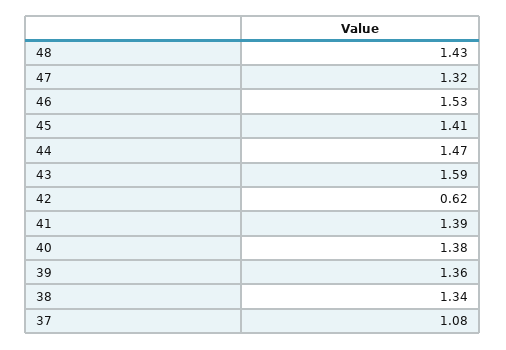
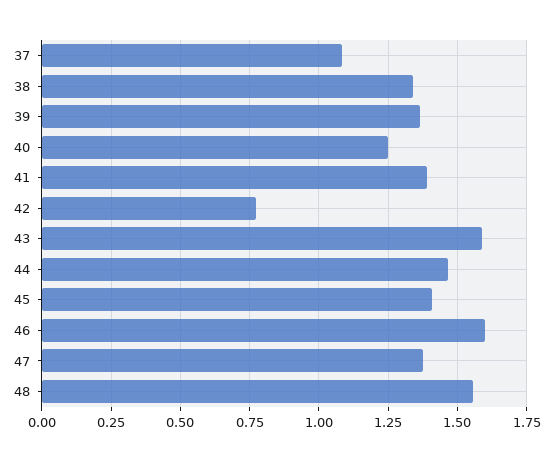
48: 1.43 -> 1.55
47: 1.32 -> 1.375
46: 1.53 -> 1.6
42: 0.62 -> 0.775
40: 1.38 -> 1.25

